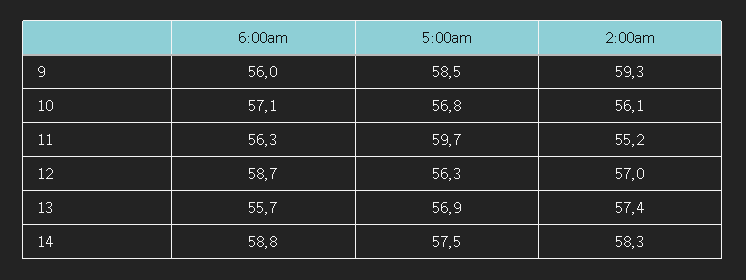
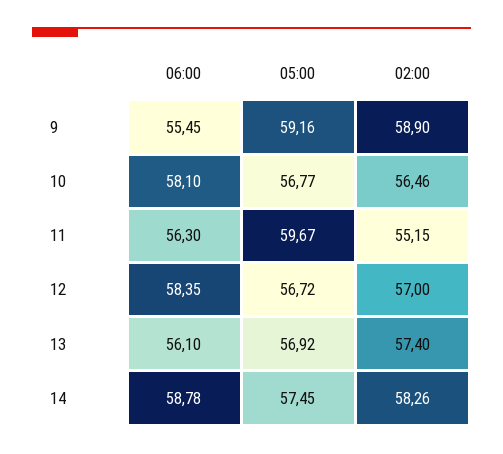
6:00am, 9: 56 -> 55.45
5:00am, 9: 58.5 -> 59.16
2:00am, 9: 59.3 -> 58.9
6:00am, 10: 57.1 -> 58.1
2:00am, 10: 56.1 -> 56.46
6:00am, 12: 58.7 -> 58.35
5:00am, 12: 56.3 -> 56.72
6:00am, 13: 55.7 -> 56.1

